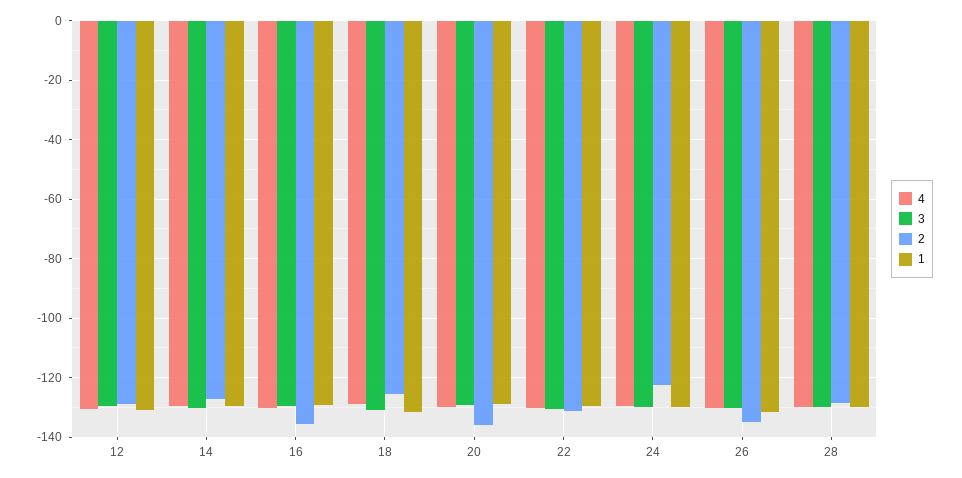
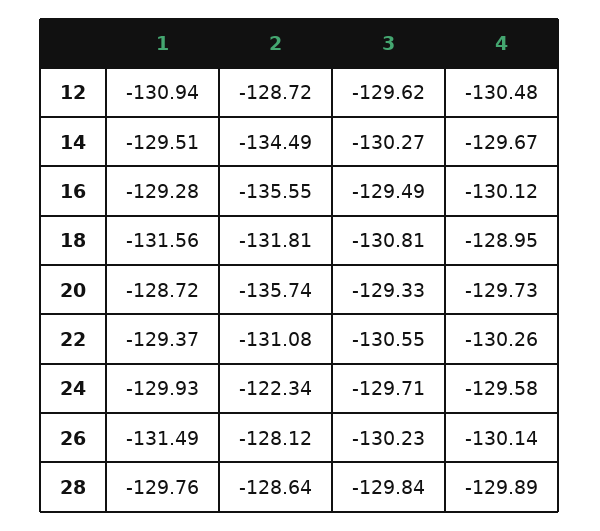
2, 14: -127.5 -> -134.49
2, 18: -125 -> -131.81
2, 26: -135 -> -128.12

